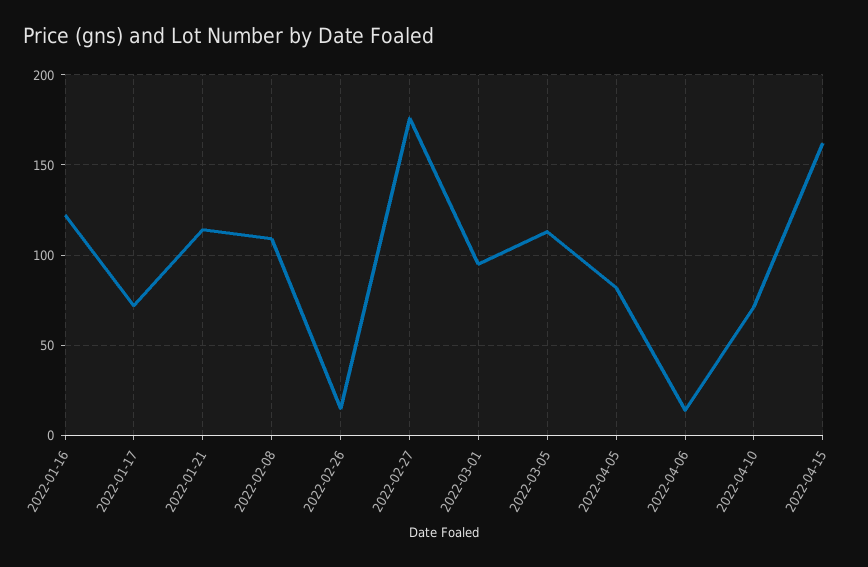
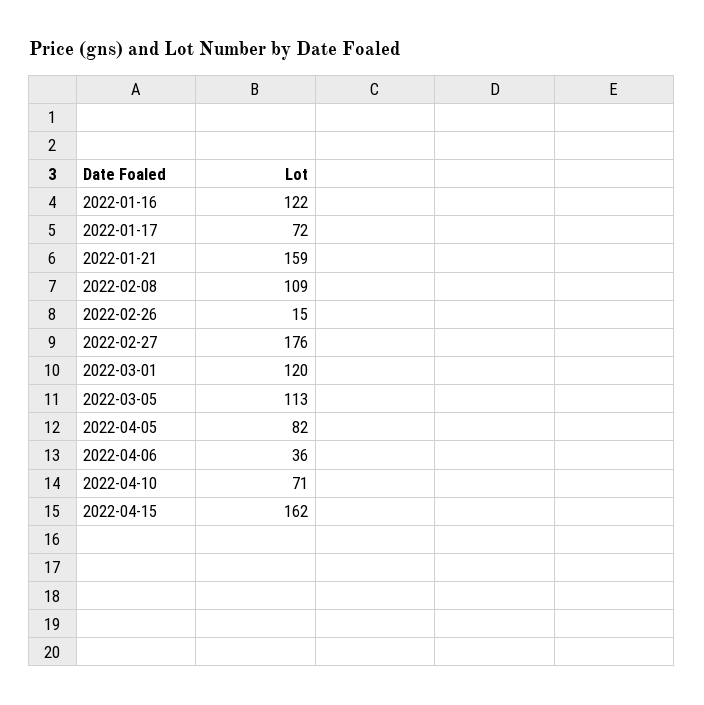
2022-01-21: 115 -> 159
2022-03-01: 95 -> 120
2022-04-06: 15 -> 36

